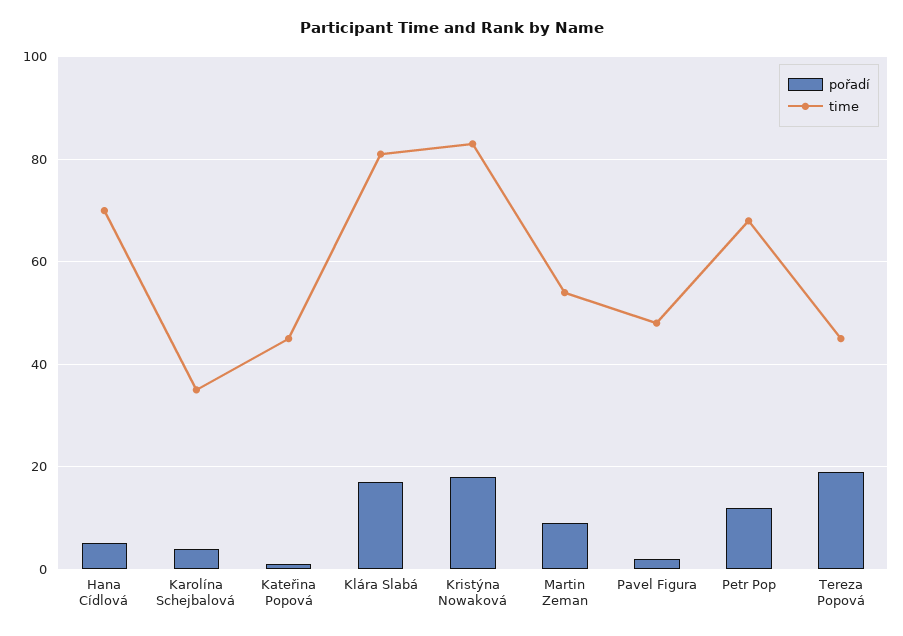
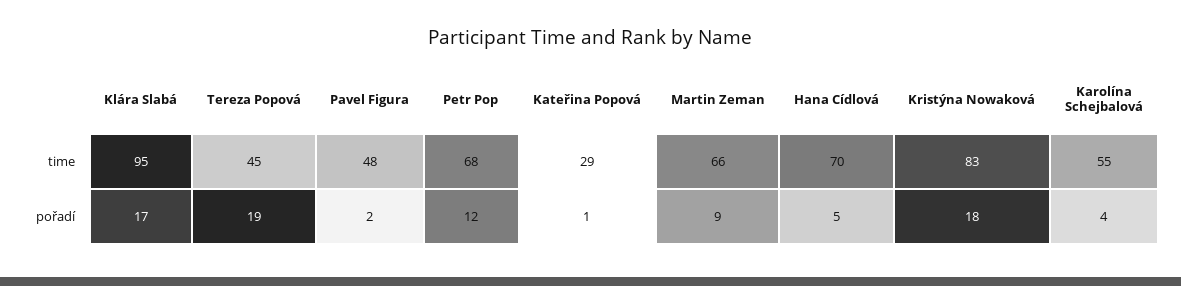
time, Karolína Schejbalová: 35 -> 55
time, Kateřina Popová: 45 -> 29
time, Klára Slabá: 80 -> 95
time, Martin Zeman: 55 -> 66

